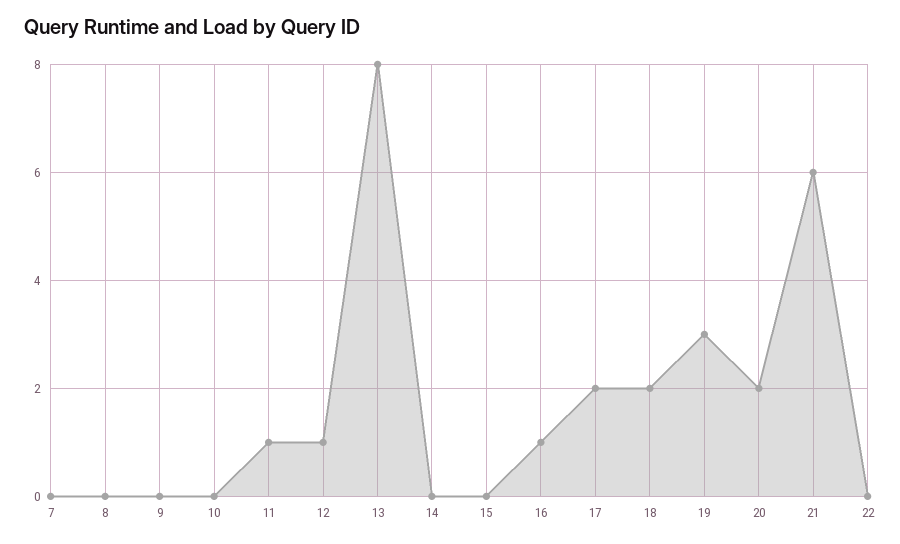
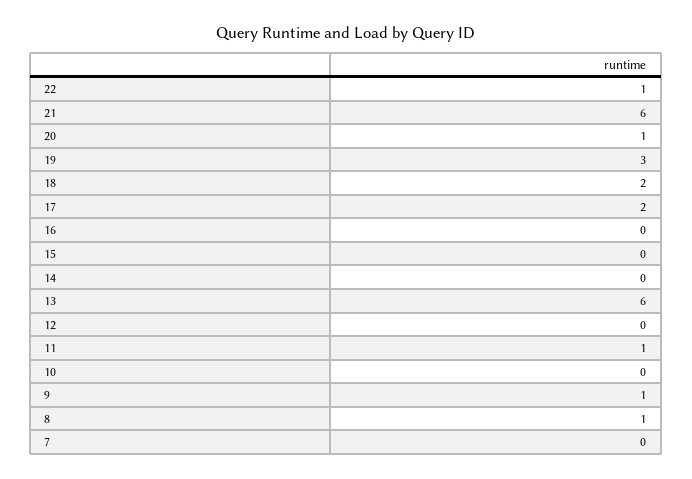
8: 0 -> 1
9: 0 -> 1
12: 1 -> 0
13: 8 -> 6
16: 1 -> 0
20: 2 -> 1
22: 0 -> 1

